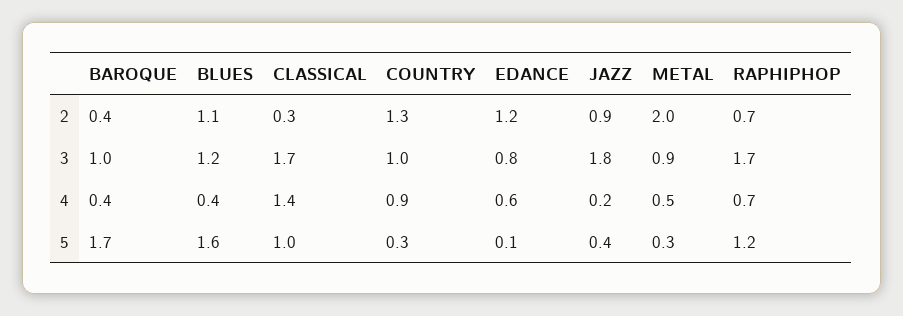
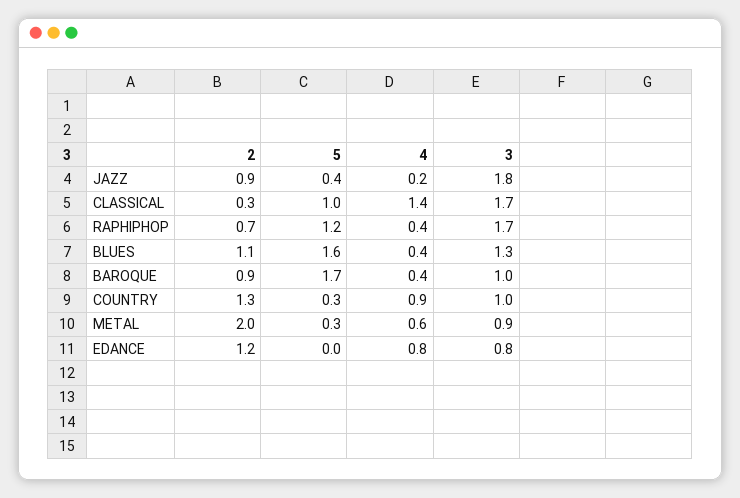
BAROQUE, 2: 0.4 -> 0.9
BLUES, 3: 1.2 -> 1.3
EDANCE, 4: 0.6 -> 0.8
METAL, 4: 0.5 -> 0.6
RAPHIPHOP, 4: 0.7 -> 0.4
EDANCE, 5: 0.1 -> 0

